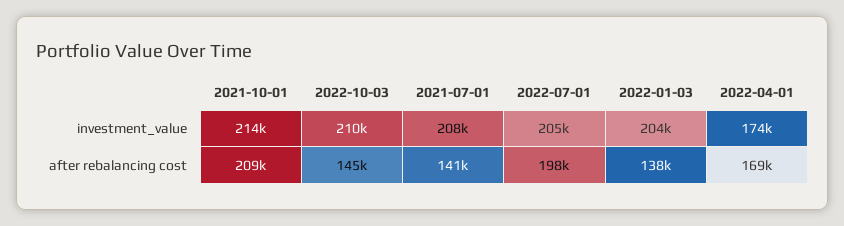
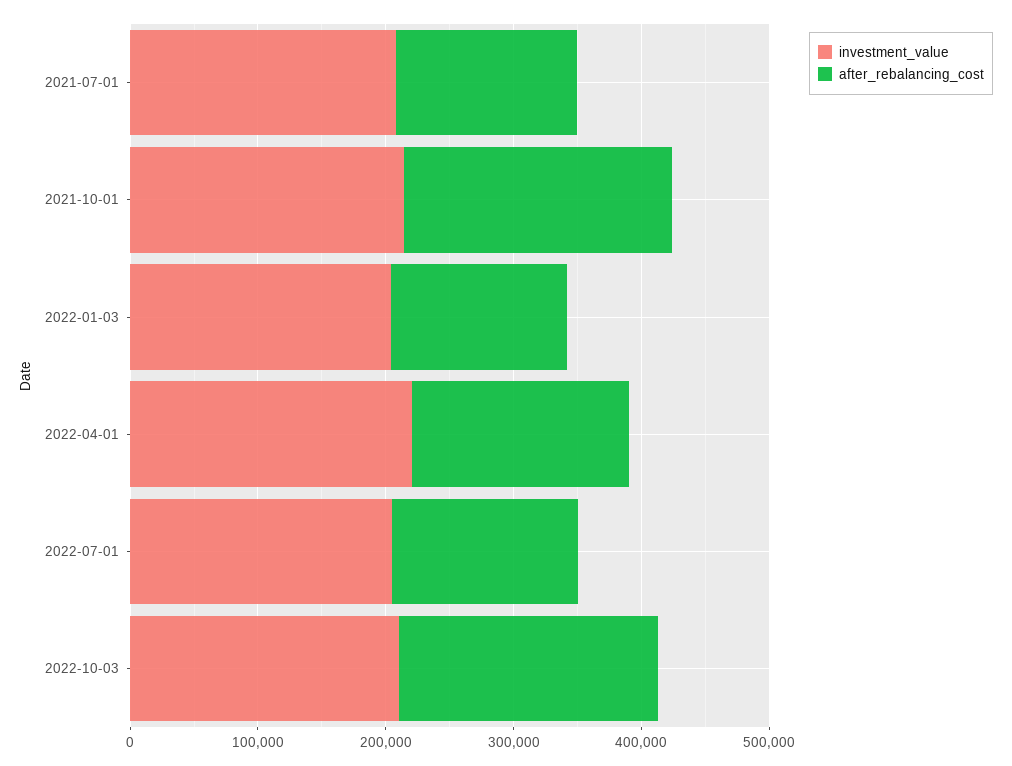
investment_value, 2022-04-01: 174000 -> 220000
after rebalancing cost, 2022-10-03: 145000 -> 200000
after rebalancing cost, 2022-07-01: 198000 -> 140000

